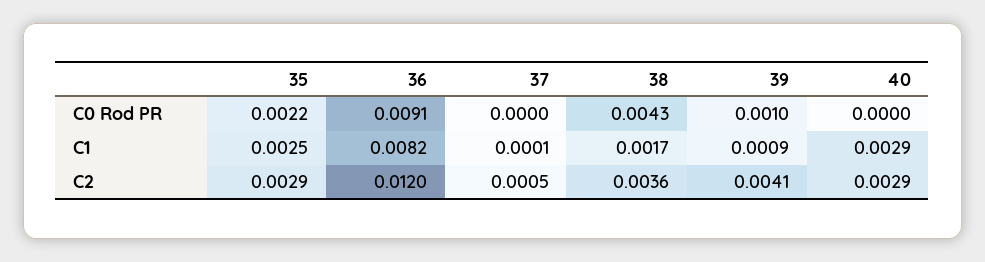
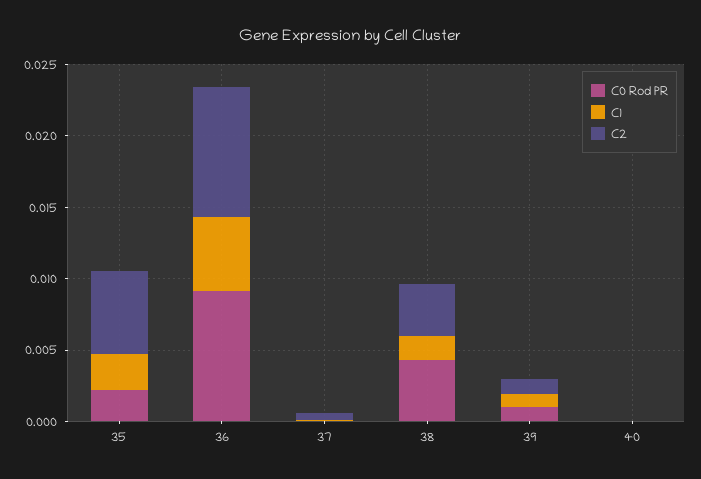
C1, 36: 0.0082 -> 0.005
C1, 40: 0.0029 -> 0
C2, 35: 0.0029 -> 0.006
C2, 36: 0.012 -> 0.009
C2, 39: 0.0041 -> 0.001
C2, 40: 0.0029 -> 0

